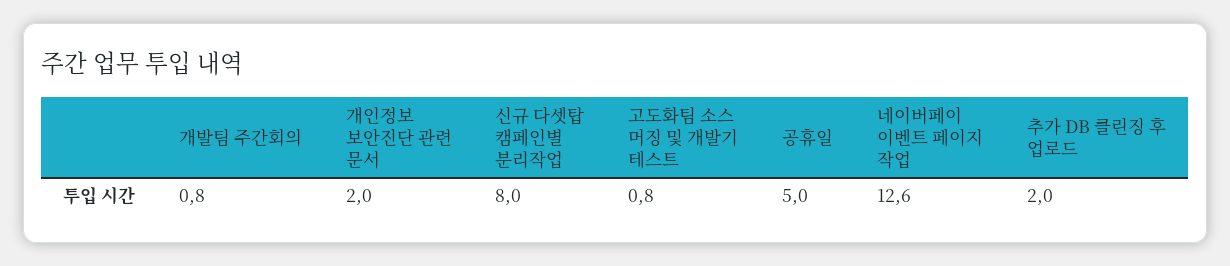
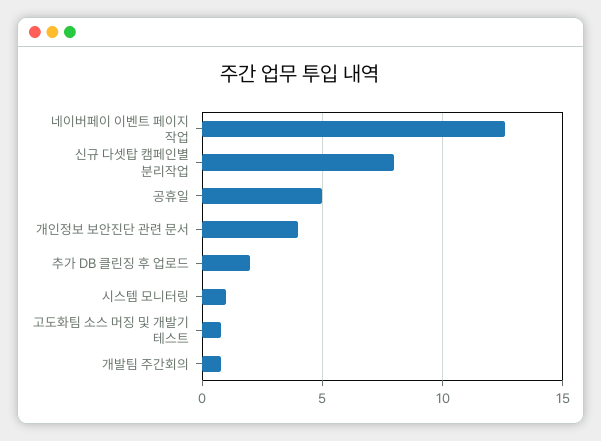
개인정보 보안진단 관련 문서: 2 -> 4
시스템 모니터링: none -> 1

